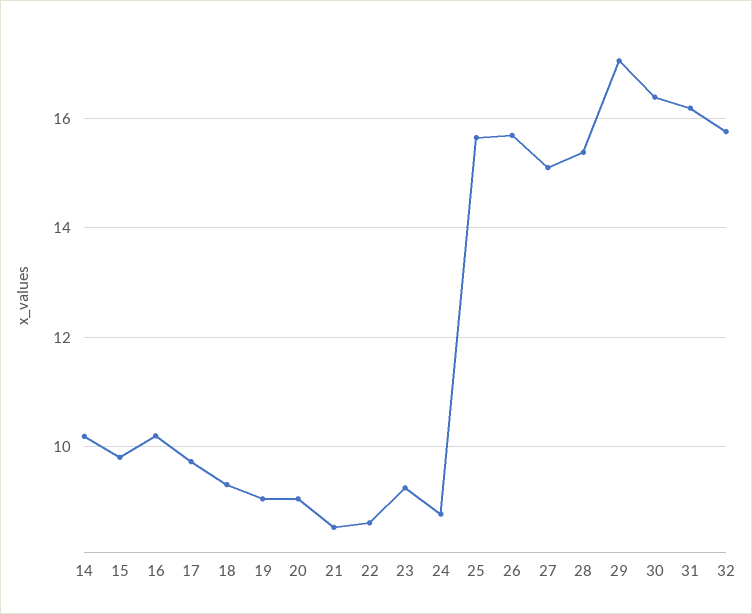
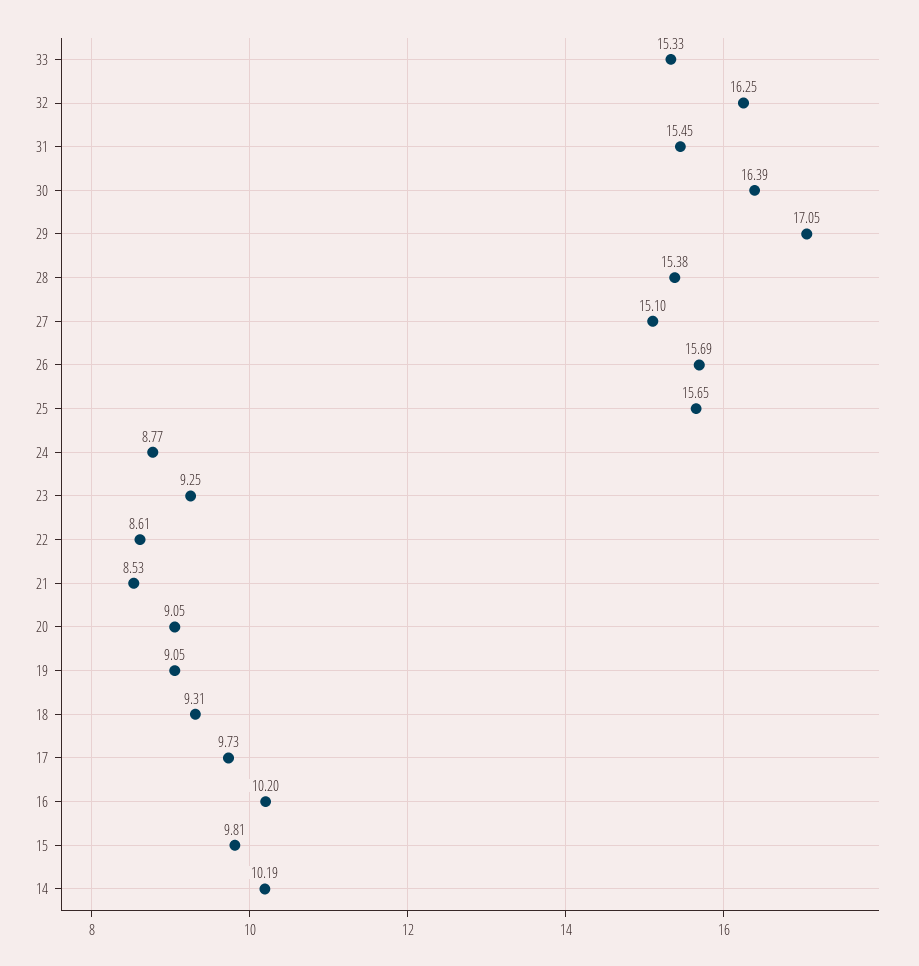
31: 16.2 -> 15.45
32: 15.8 -> 16.25
33: none -> 15.33

